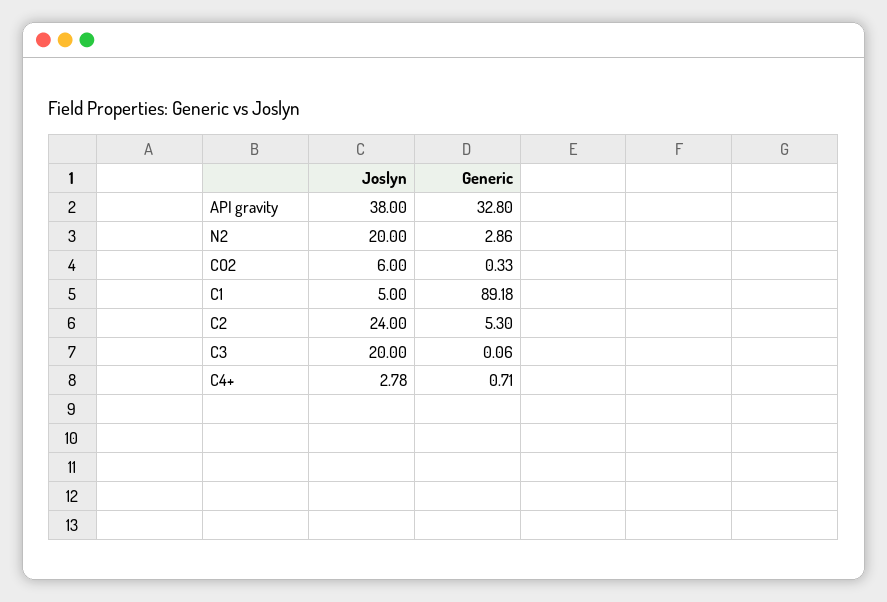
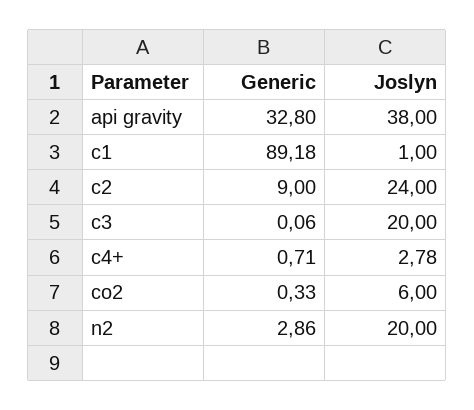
Joslyn, C1: 5 -> 1
Generic, C2: 5.3 -> 9

